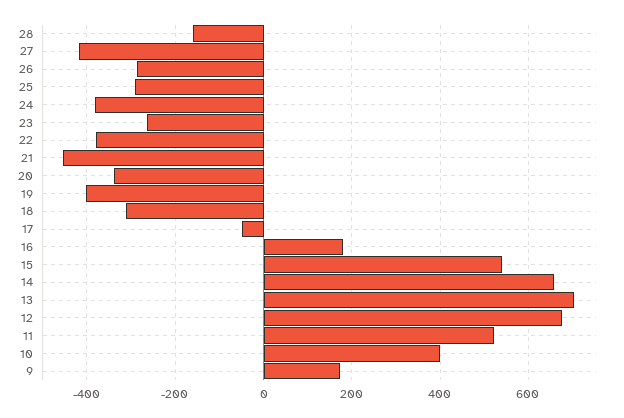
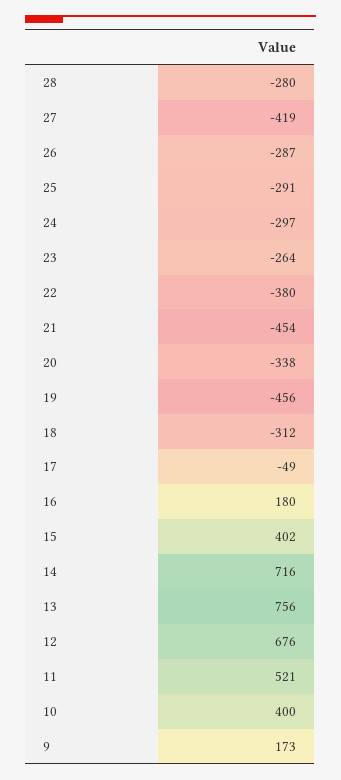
28: -160 -> -280
24: -380 -> -297
19: -400 -> -456
15: 540 -> 402
14: 660 -> 716
13: 700 -> 756

